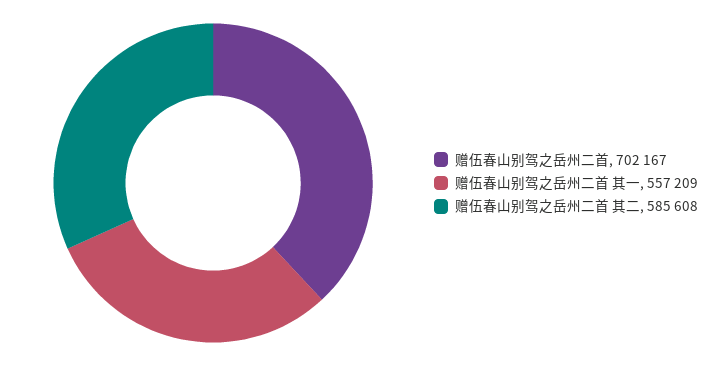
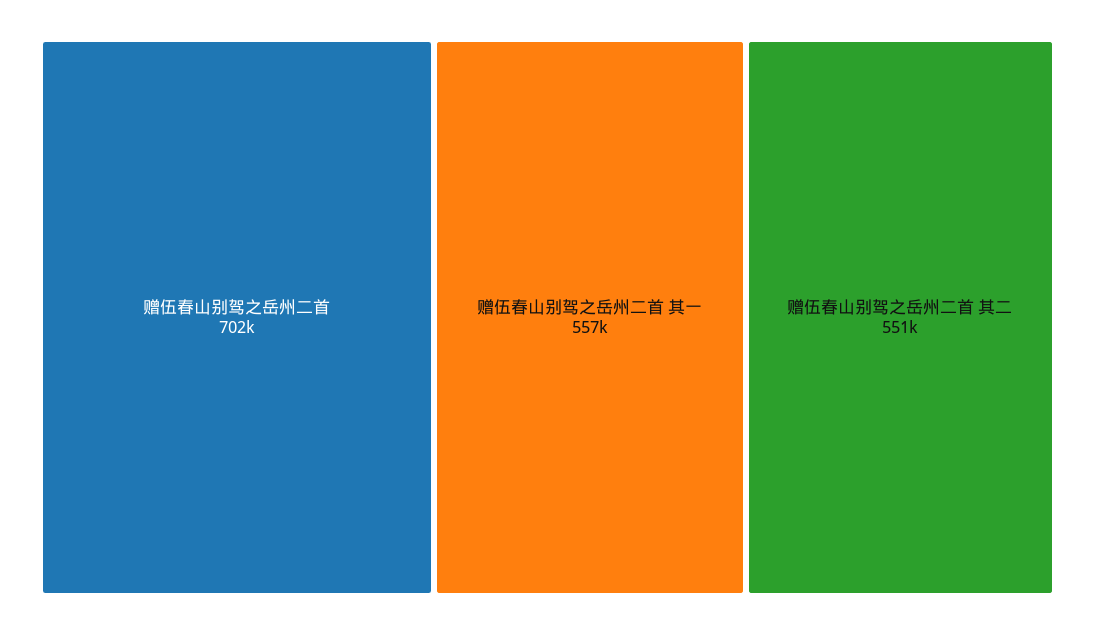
赠伍春山别驾之岳州二首 其二: 585608 -> 551000

